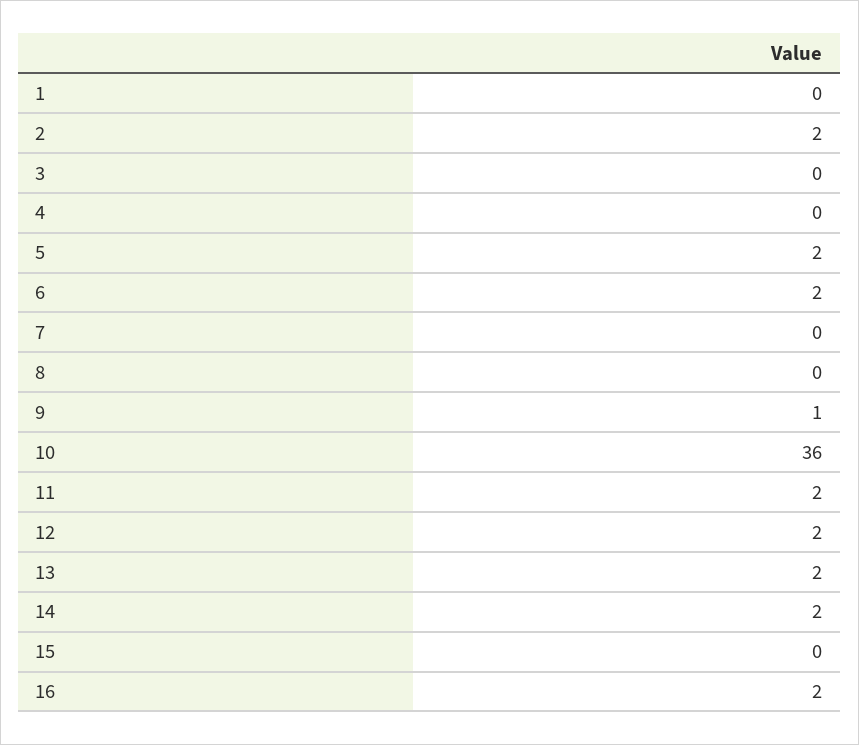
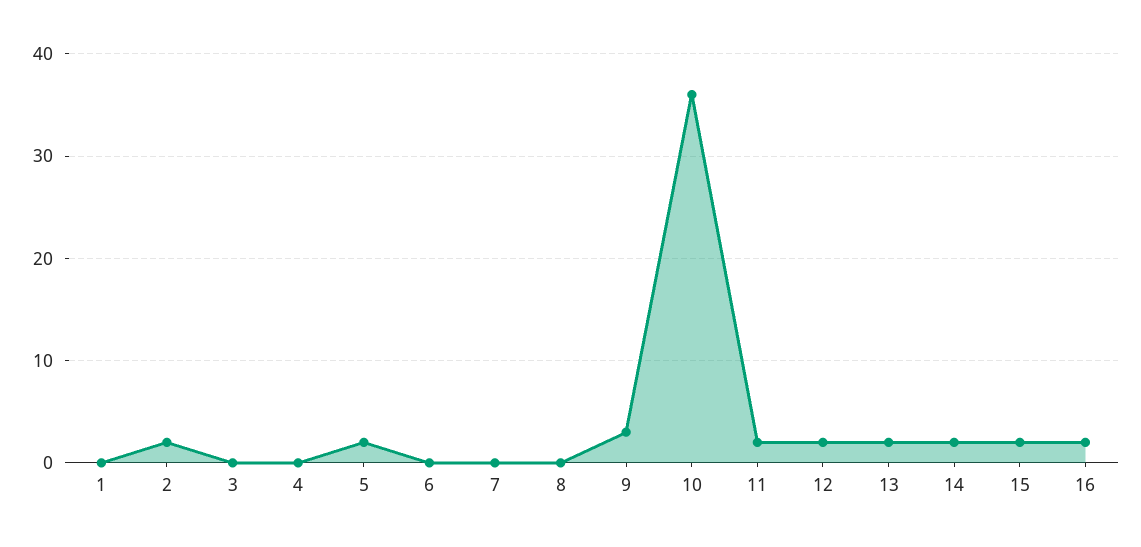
6: 2 -> 0
9: 1 -> 3
15: 0 -> 2

